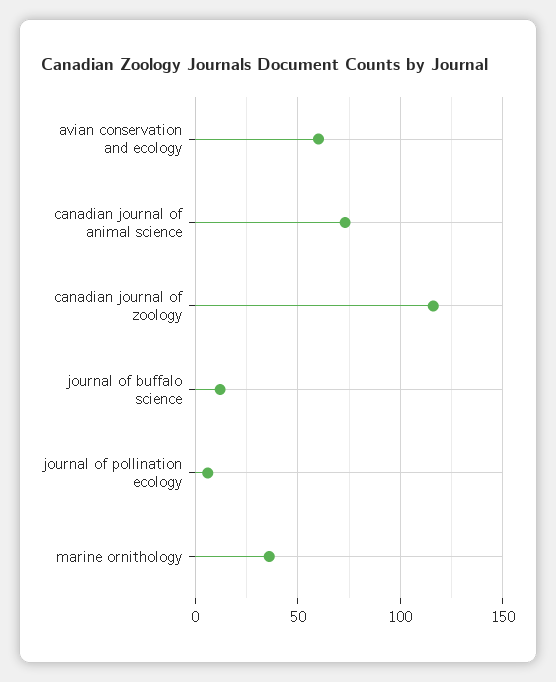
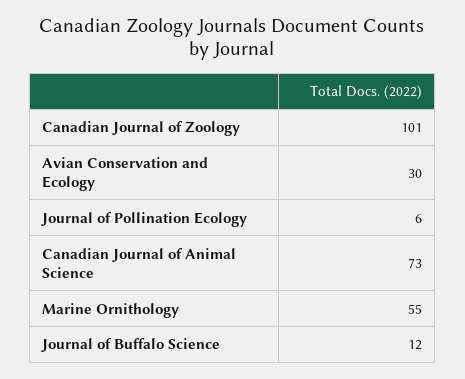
avian conservation and ecology: 60 -> 30
canadian journal of zoology: 115 -> 101
marine ornithology: 35 -> 55

